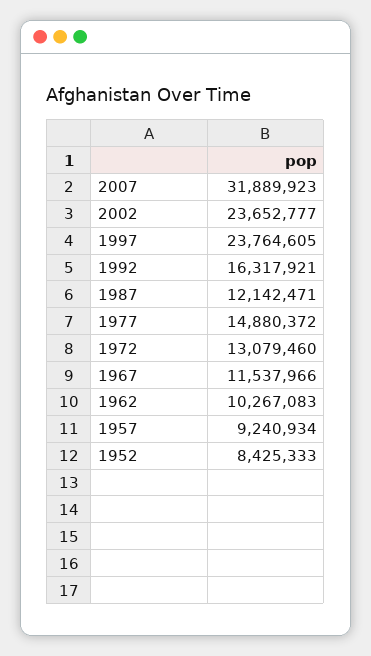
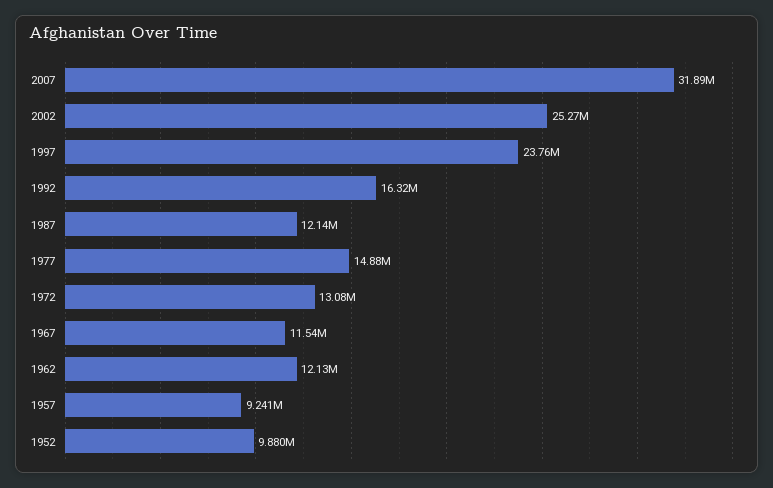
2002: 23652777 -> 25270000
1962: 10267083 -> 12130000
1952: 8425333 -> 9880000

